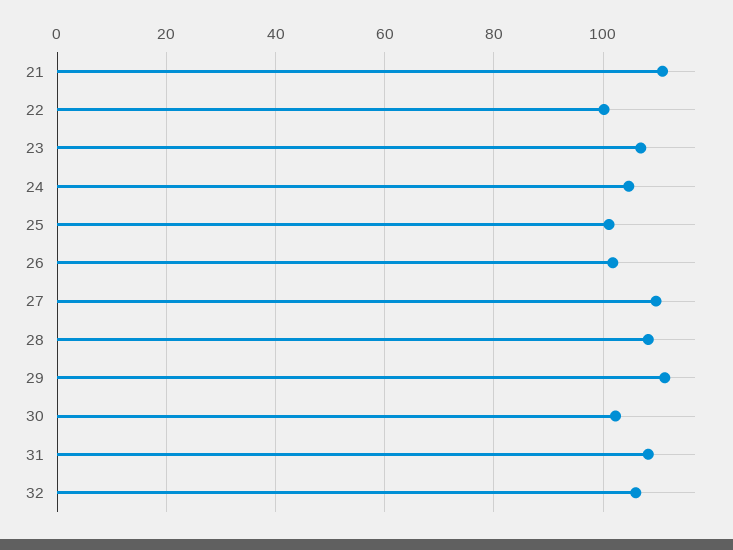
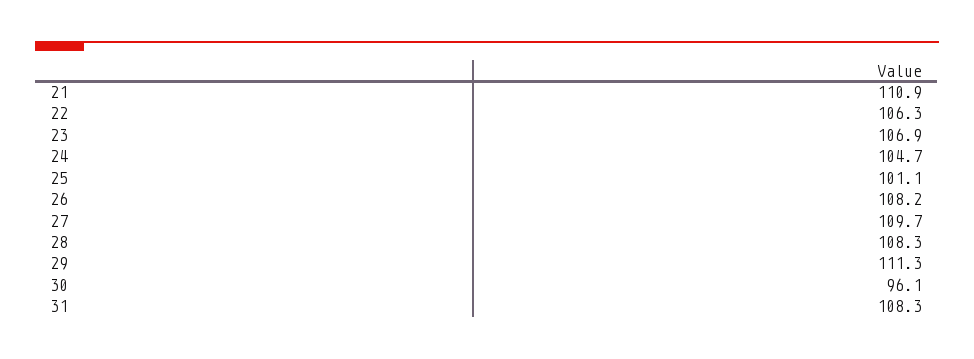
22: 100 -> 106.3
26: 102 -> 108.2
30: 102 -> 96.1
32: 106 -> none

